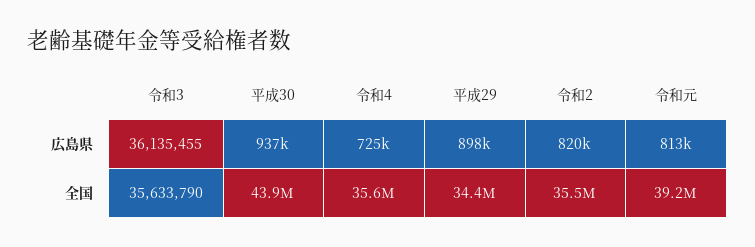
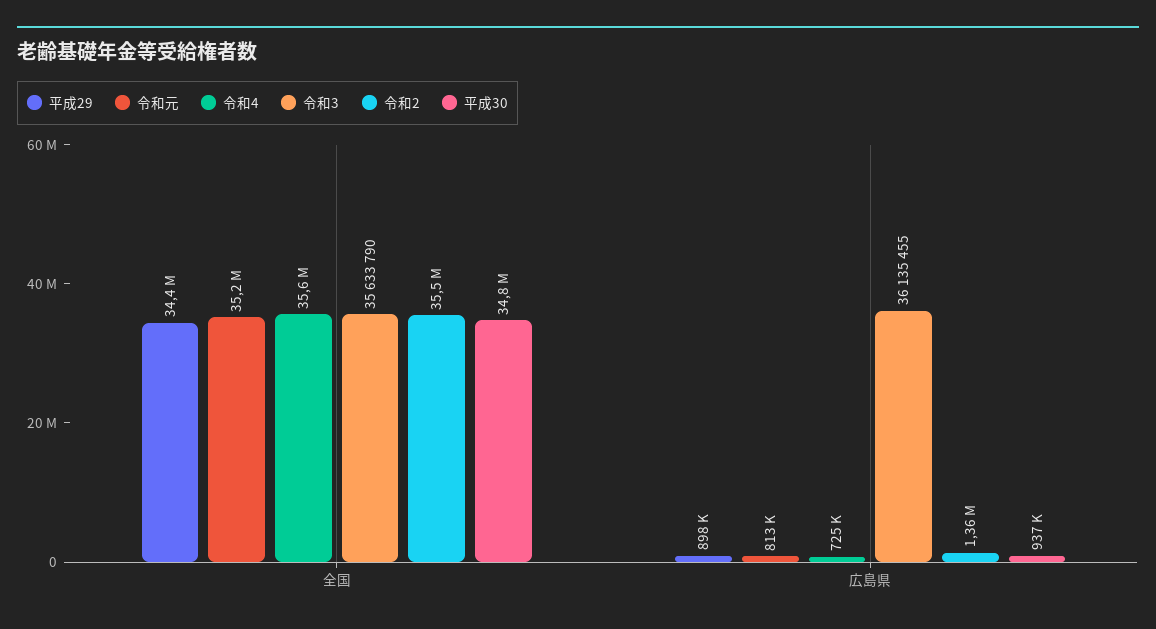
令和2, 広島県: 820000 -> 1360000
平成30, 全国: 43900000 -> 34800000
令和元, 全国: 39200000 -> 35200000

